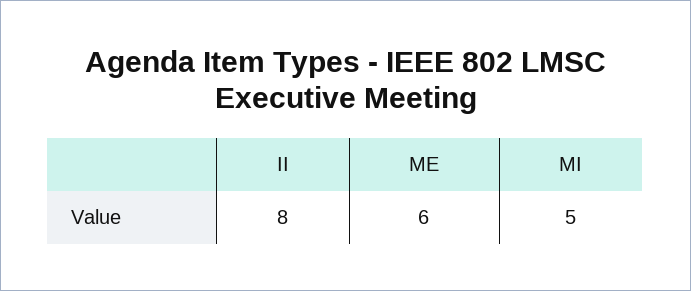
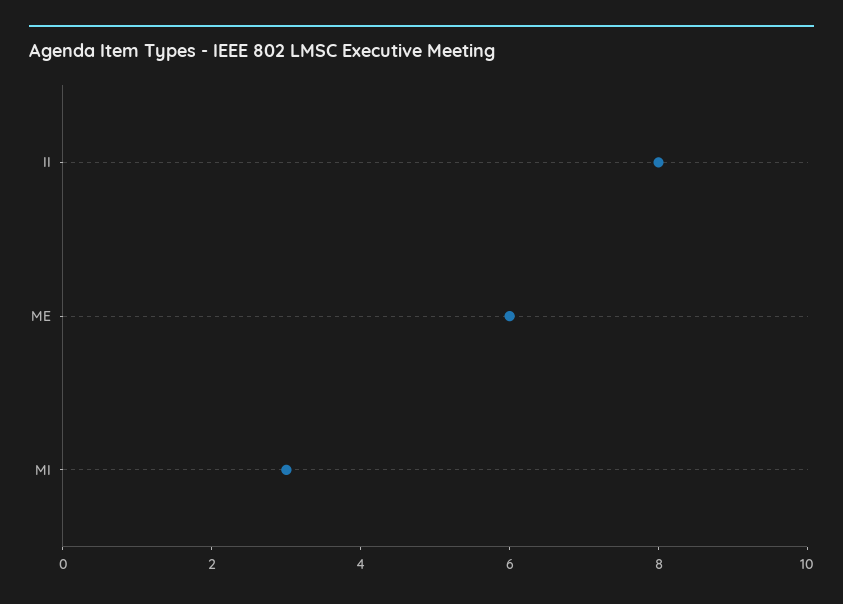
MI: 5 -> 3

